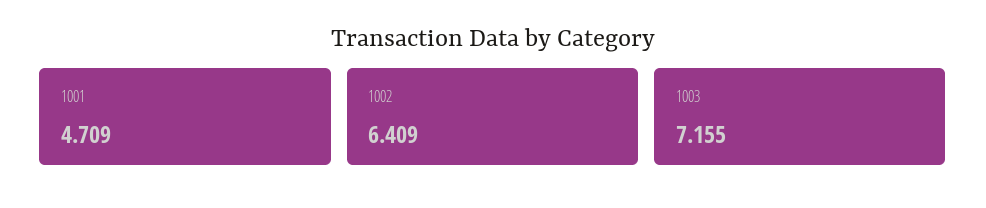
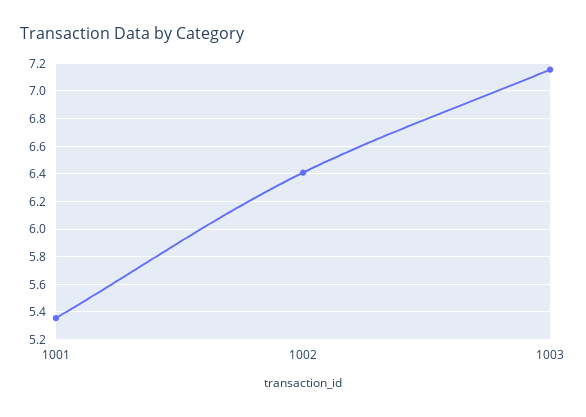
1001: 4.709 -> 5.35

